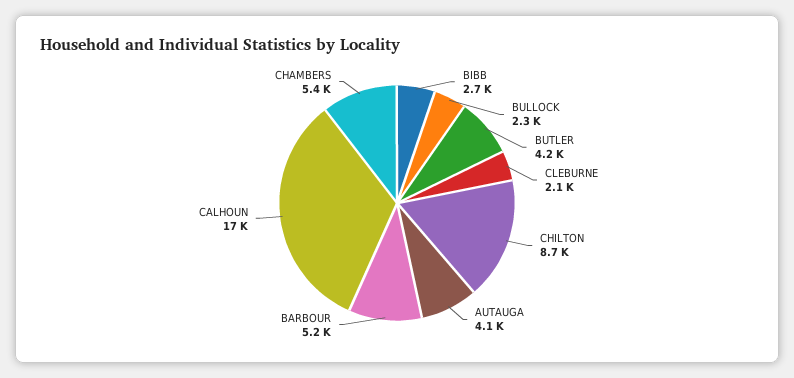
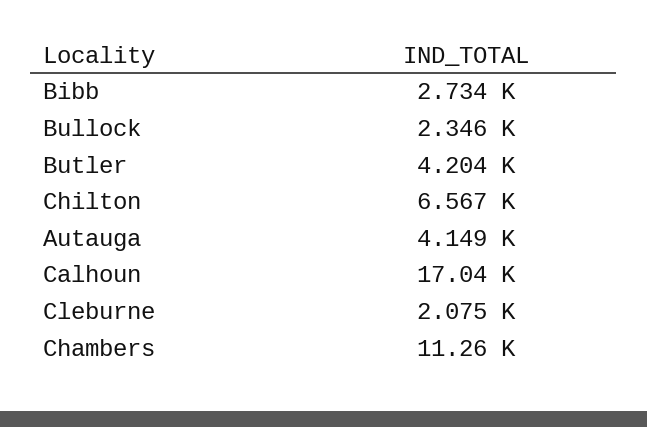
CHILTON: 8700 -> 6567
BARBOUR: 5200 -> none
CHAMBERS: 5400 -> 11260

